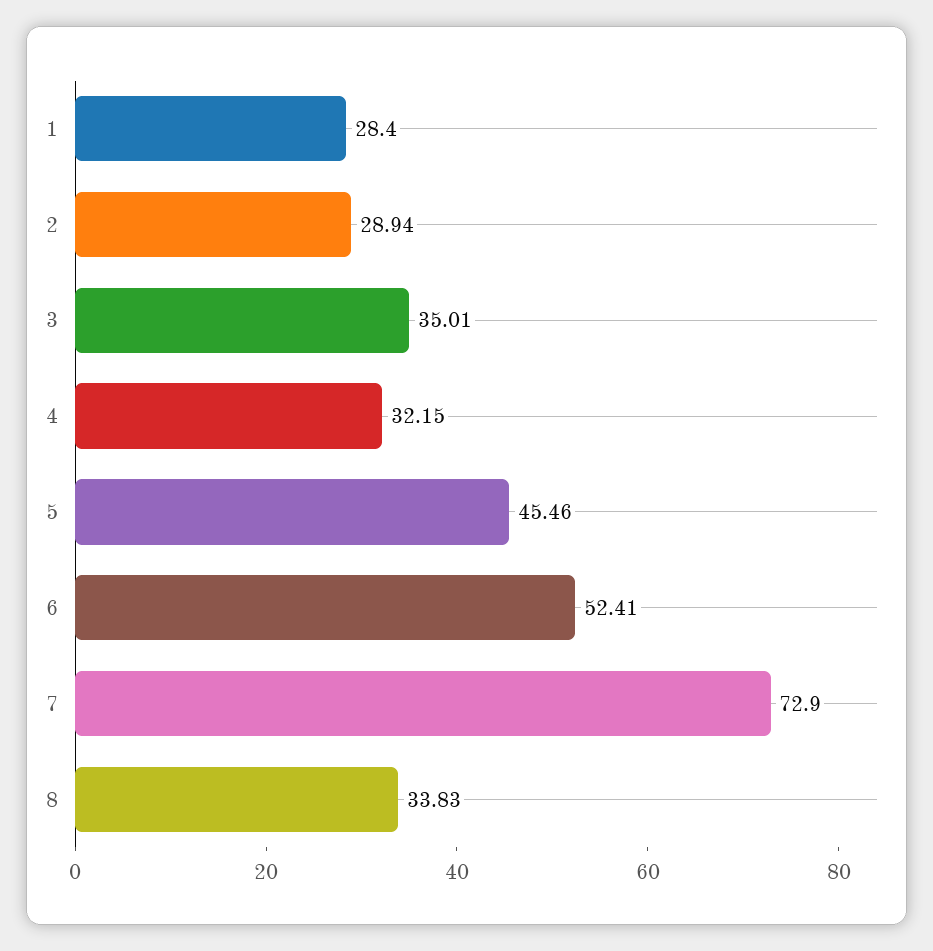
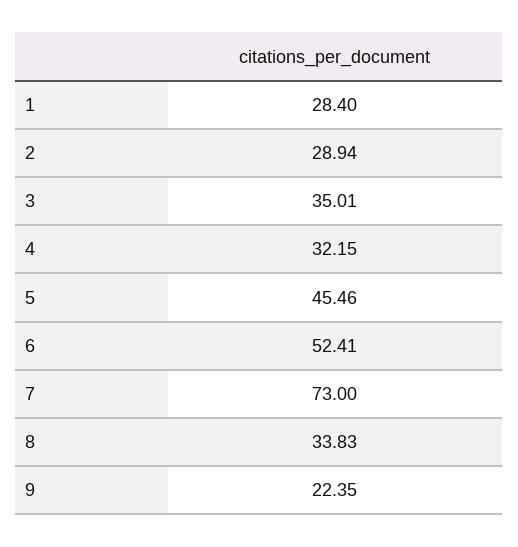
7: 72.9 -> 73
9: none -> 22.35

